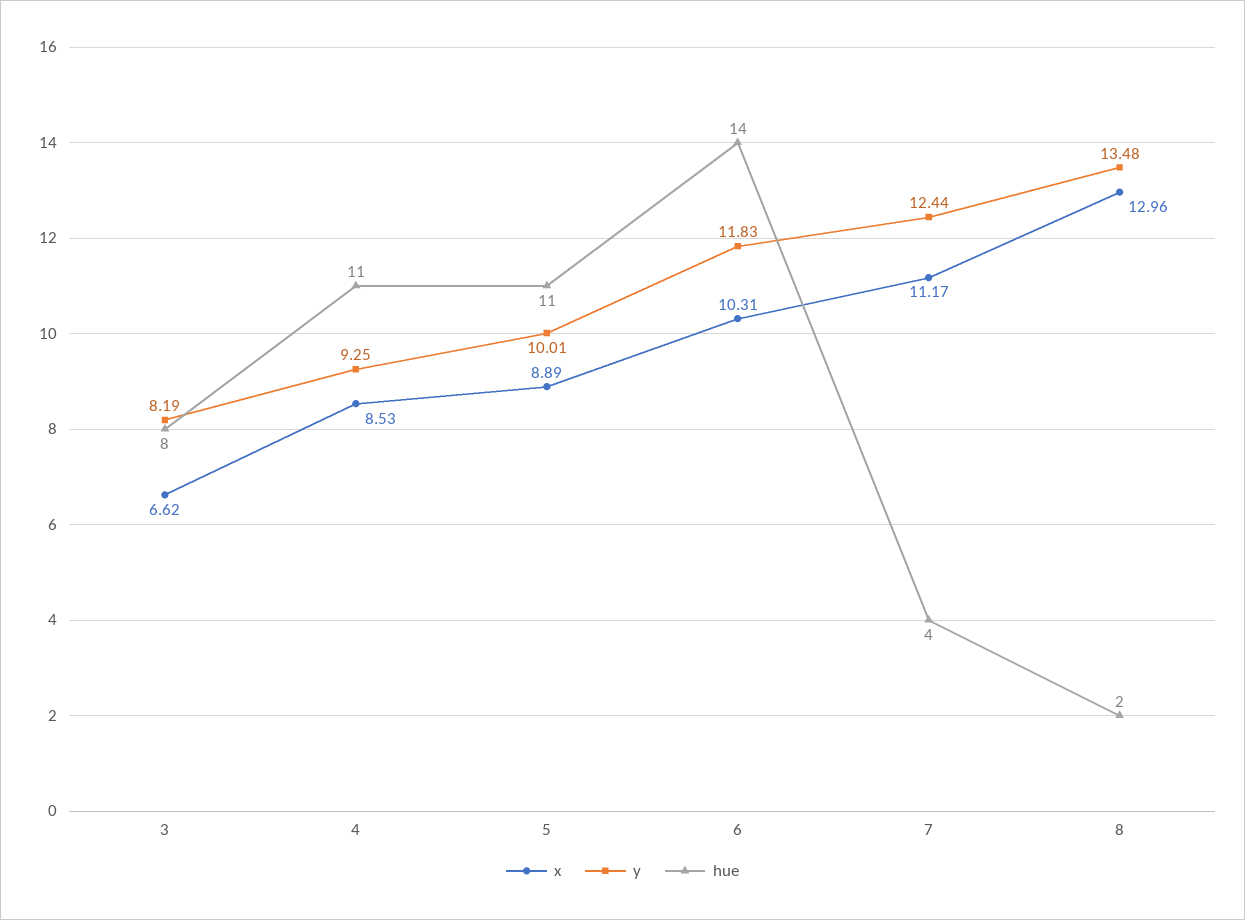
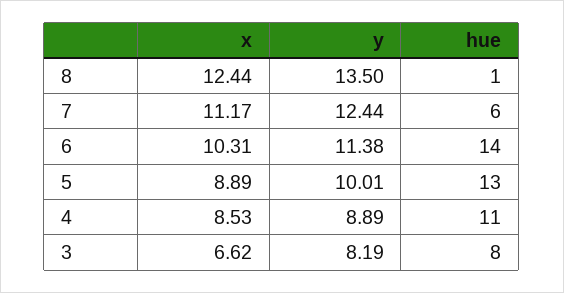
y, 4: 9.25 -> 8.89
hue, 5: 11 -> 13
y, 6: 11.83 -> 11.38
hue, 7: 4 -> 6
x, 8: 12.96 -> 12.44
y, 8: 13.48 -> 13.5
hue, 8: 2 -> 1

